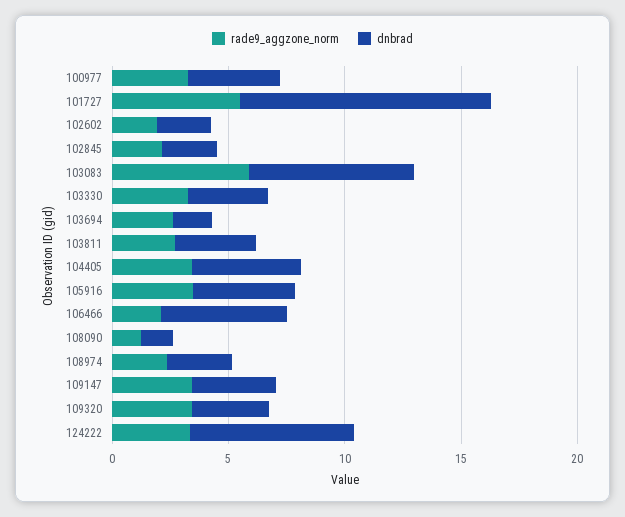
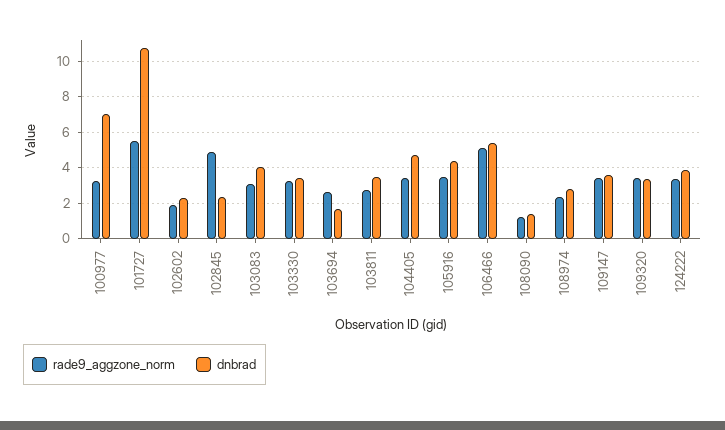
dnbrad, 100977: 4 -> 7
rade9_aggzone_norm, 102845: 2 -> 5
rade9_aggzone_norm, 103083: 6 -> 3
dnbrad, 103083: 7 -> 4
rade9_aggzone_norm, 106466: 2 -> 5
dnbrad, 124222: 7 -> 4

